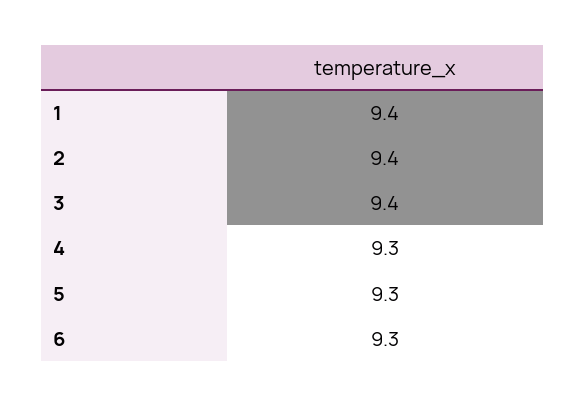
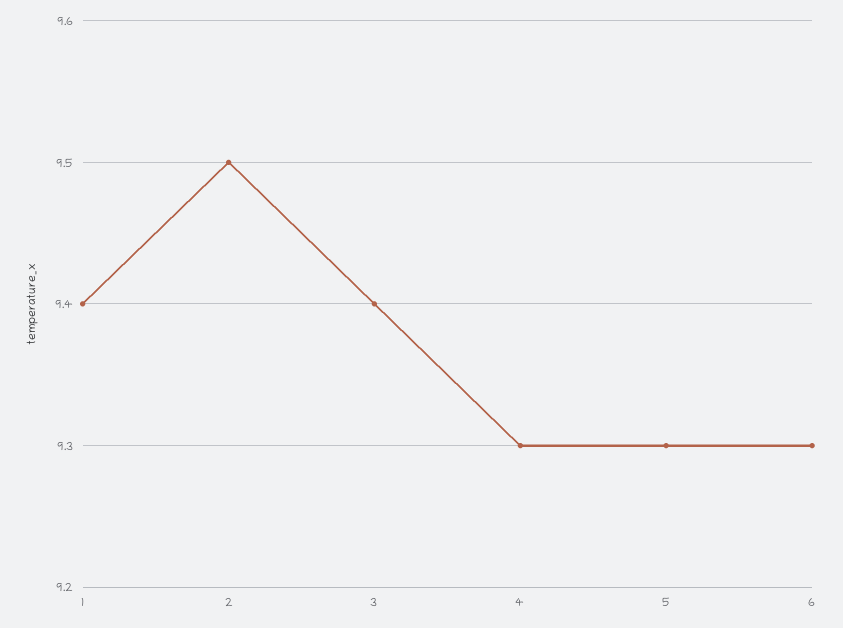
2: 9.4 -> 9.5

